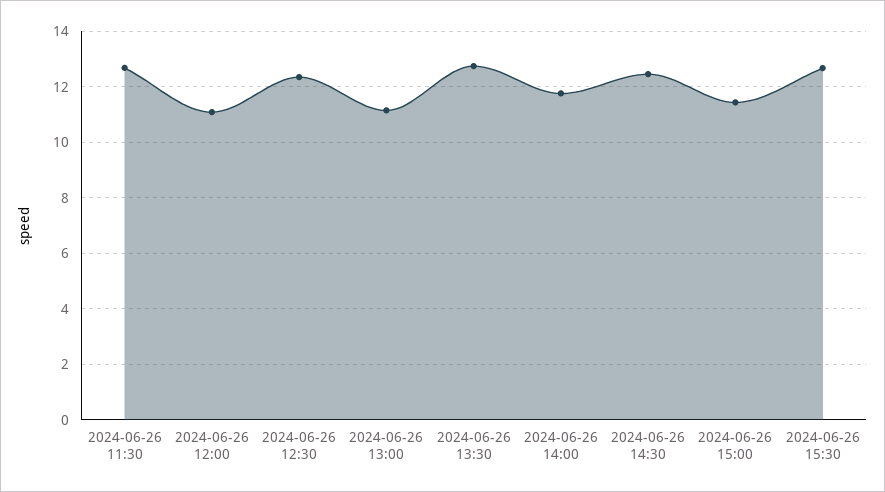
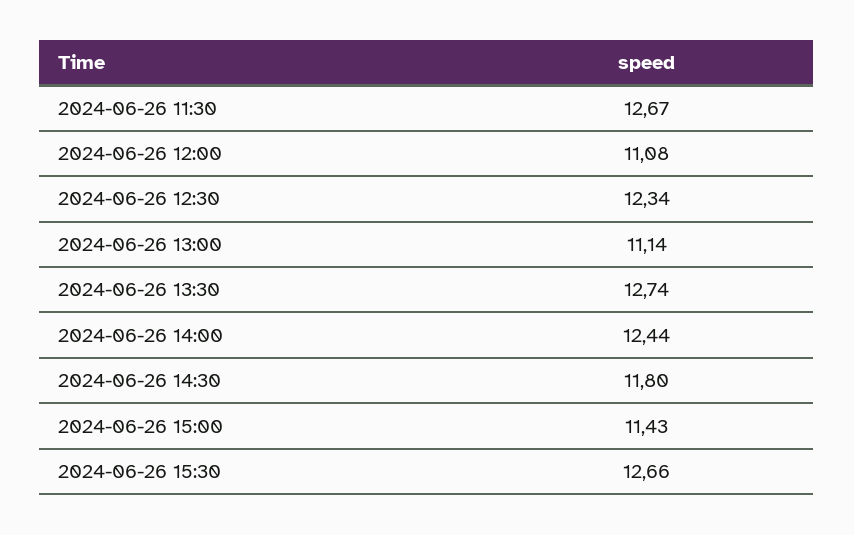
2024-06-26 14:00: 11.75 -> 12.44
2024-06-26 14:30: 12.5 -> 11.8

